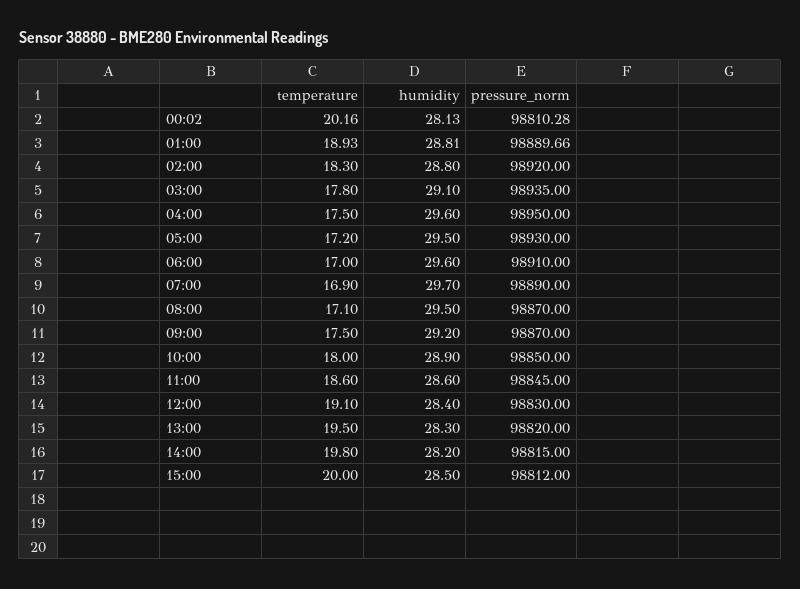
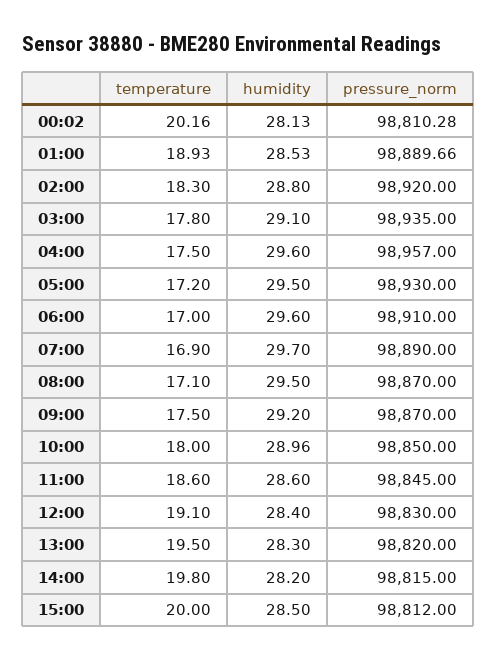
humidity, 01:00: 28.81 -> 28.53
pressure_norm, 04:00: 98950 -> 98957
humidity, 10:00: 28.9 -> 28.96

